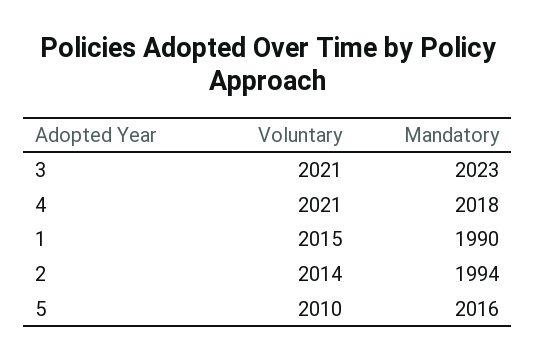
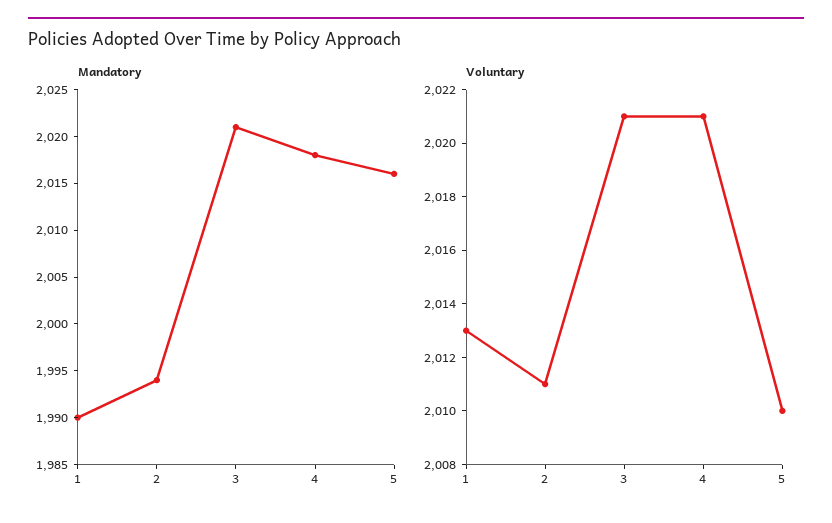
Mandatory, 3: 2023 -> 2021
Voluntary, 1: 2015 -> 2013
Voluntary, 2: 2014 -> 2011

